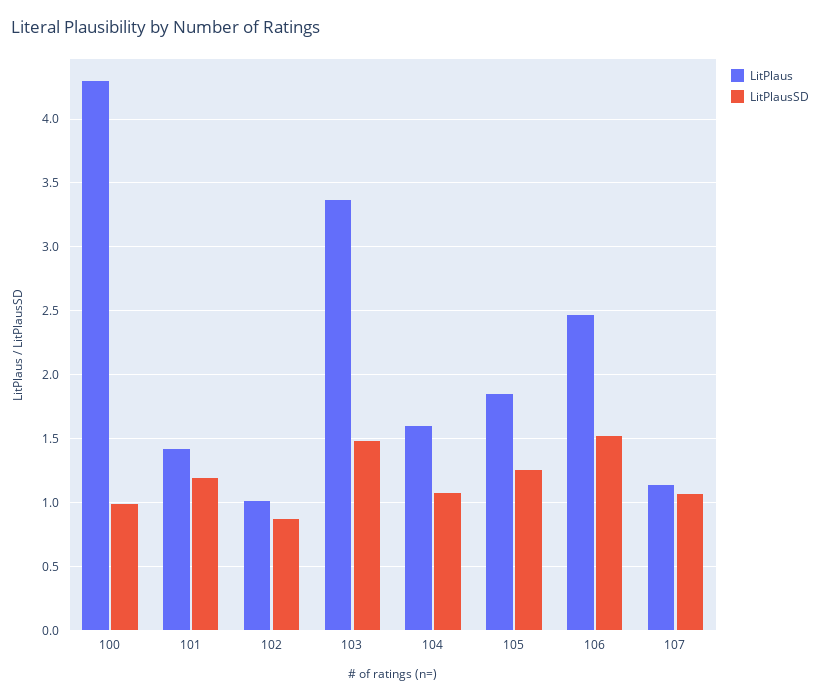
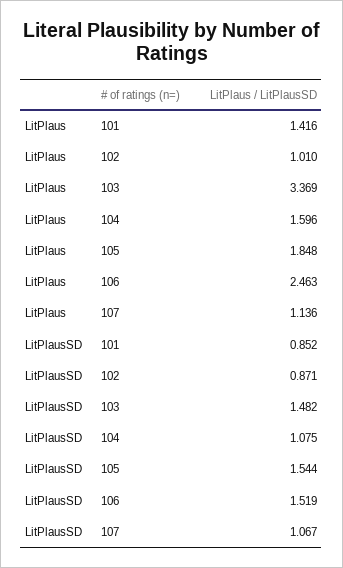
LitPlaus, 100: 4.3 -> none
LitPlausSD, 100: 1 -> none
LitPlausSD, 101: 1.2 -> 0.852
LitPlausSD, 105: 1.25 -> 1.544

